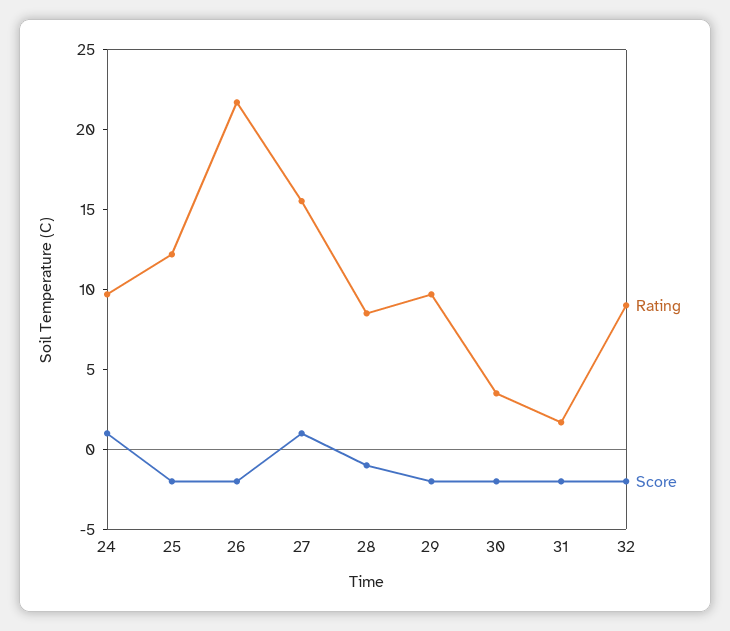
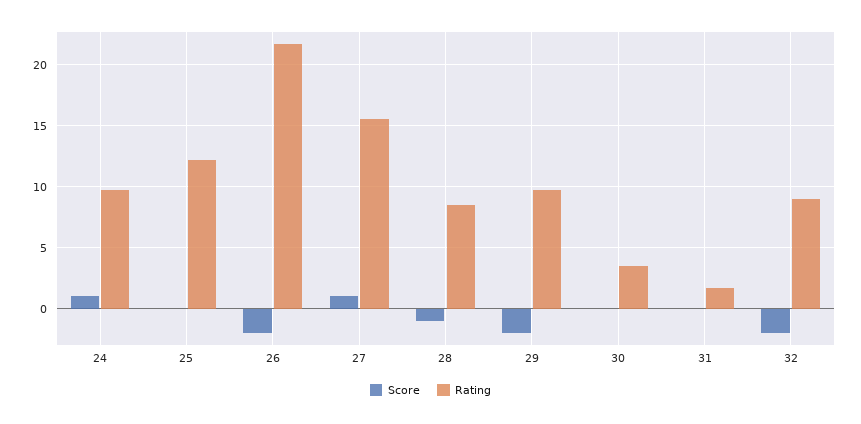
Score, 25: -2 -> 0
Score, 30: -2 -> 0
Score, 31: -2 -> 0

